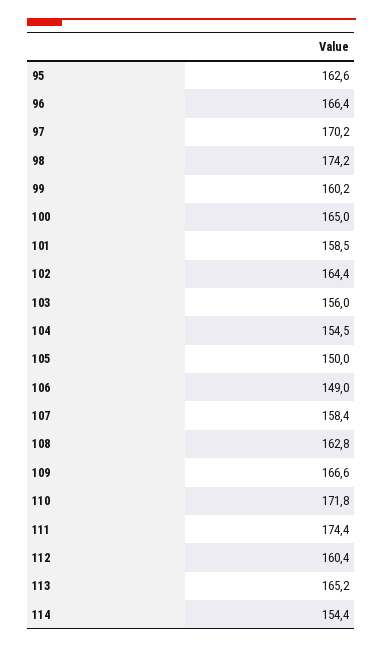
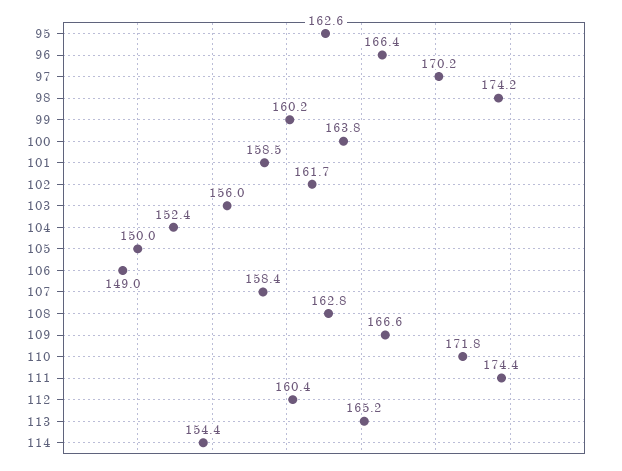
100: 165 -> 163.8
102: 164.4 -> 161.7
104: 154.5 -> 152.4

